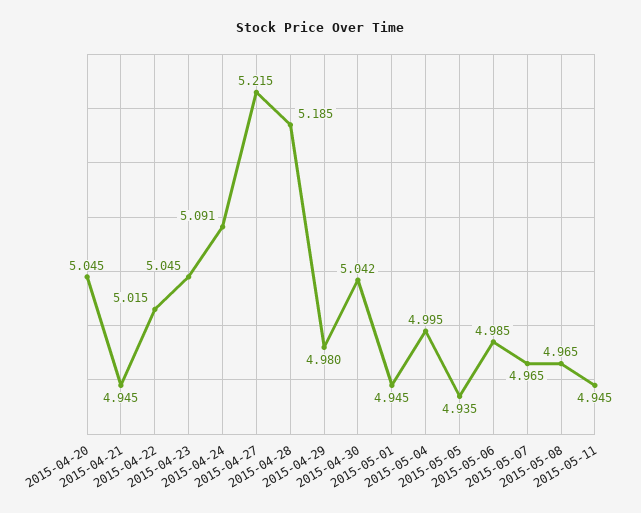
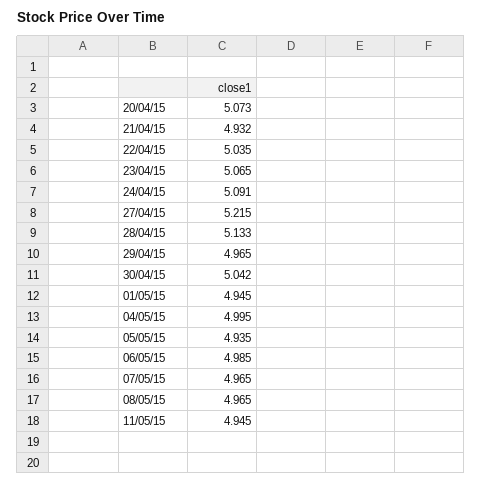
2015-04-20: 5.045 -> 5.073
2015-04-21: 4.945 -> 4.932
2015-04-22: 5.015 -> 5.035
2015-04-23: 5.045 -> 5.065
2015-04-28: 5.185 -> 5.133
2015-04-29: 4.98 -> 4.965

